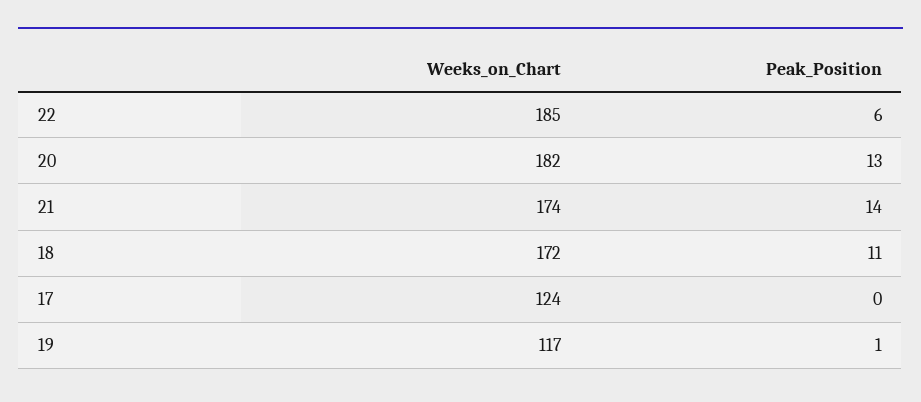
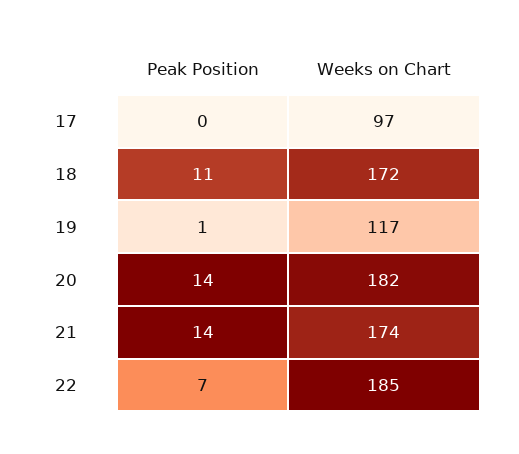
Peak_Position, 22: 6 -> 7
Peak_Position, 20: 13 -> 14
Weeks_on_Chart, 17: 124 -> 97

